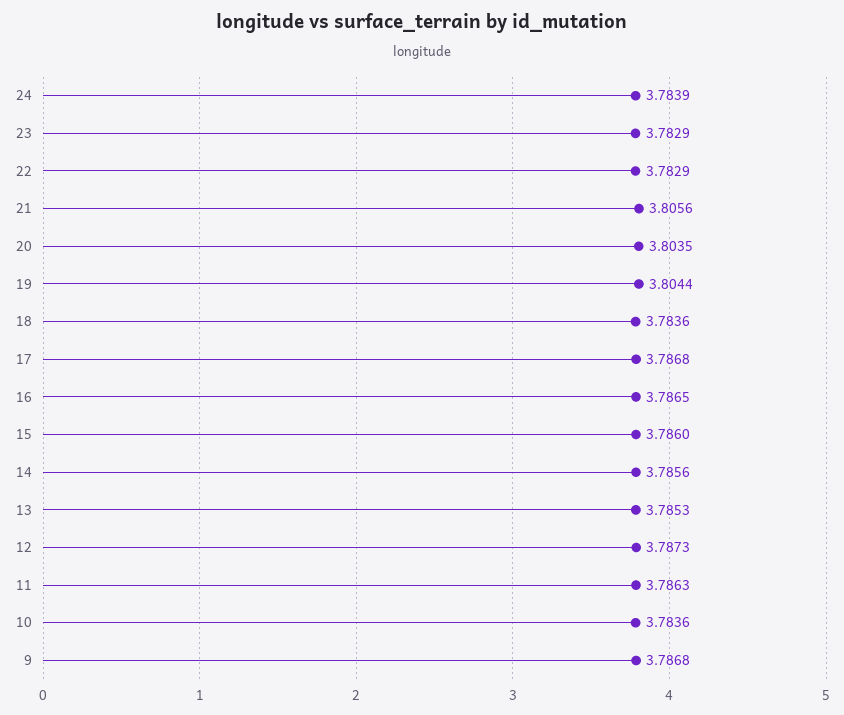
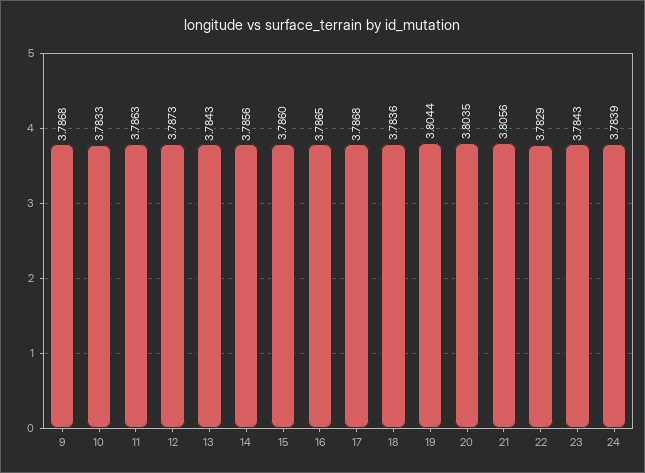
23: 3.7829 -> 3.7843
13: 3.7853 -> 3.7843
10: 3.7836 -> 3.7833

